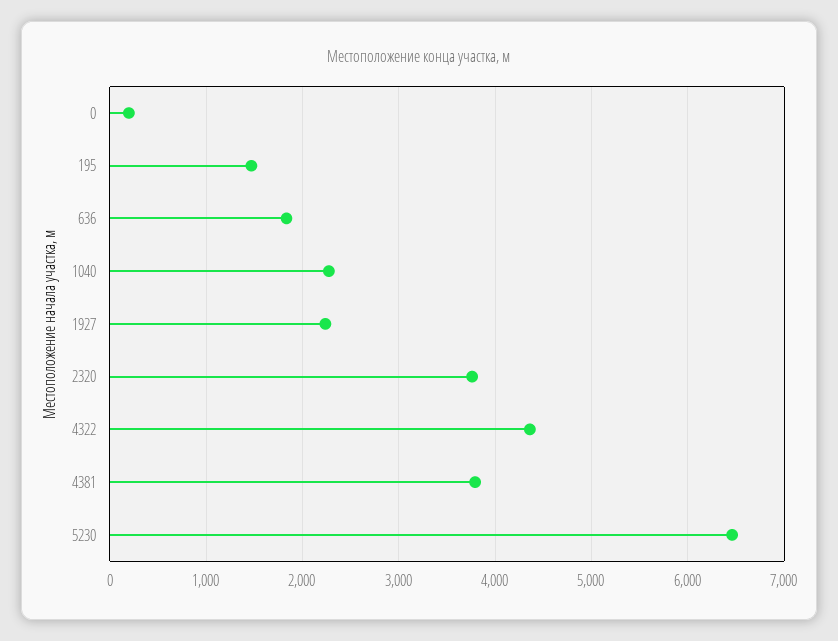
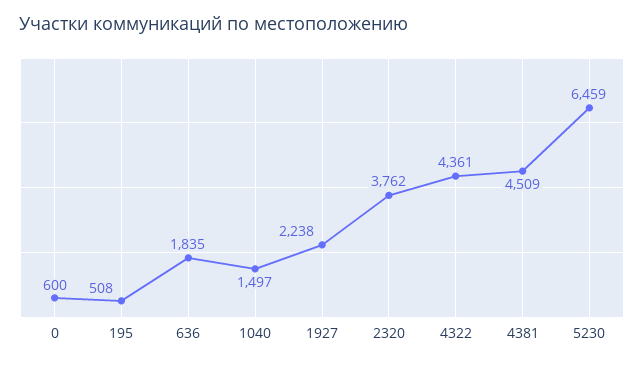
0: 200 -> 600
195: 1500 -> 508
1040: 2300 -> 1497
4381: 3800 -> 4509

